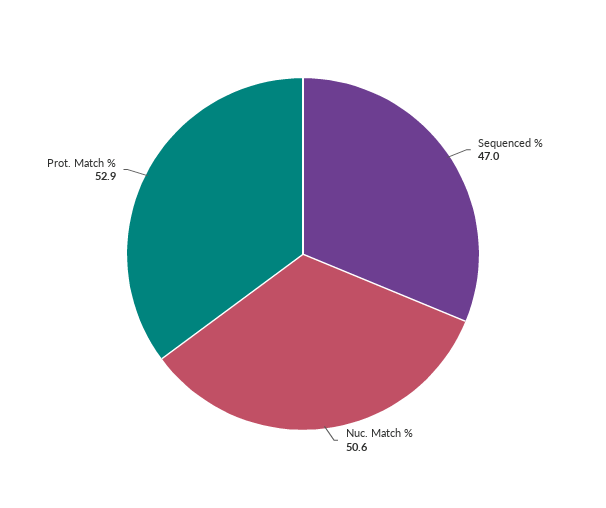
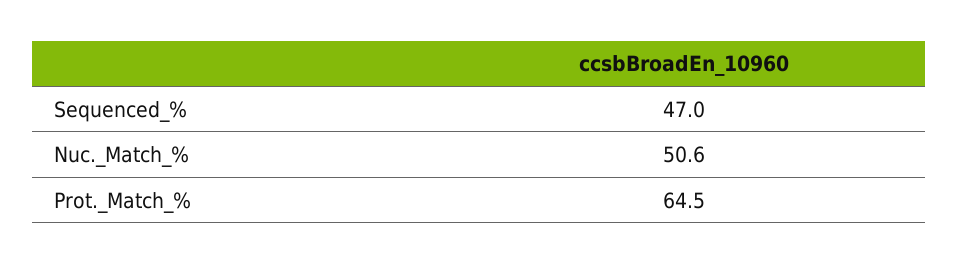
Prot. Match %: 52.9 -> 64.5

